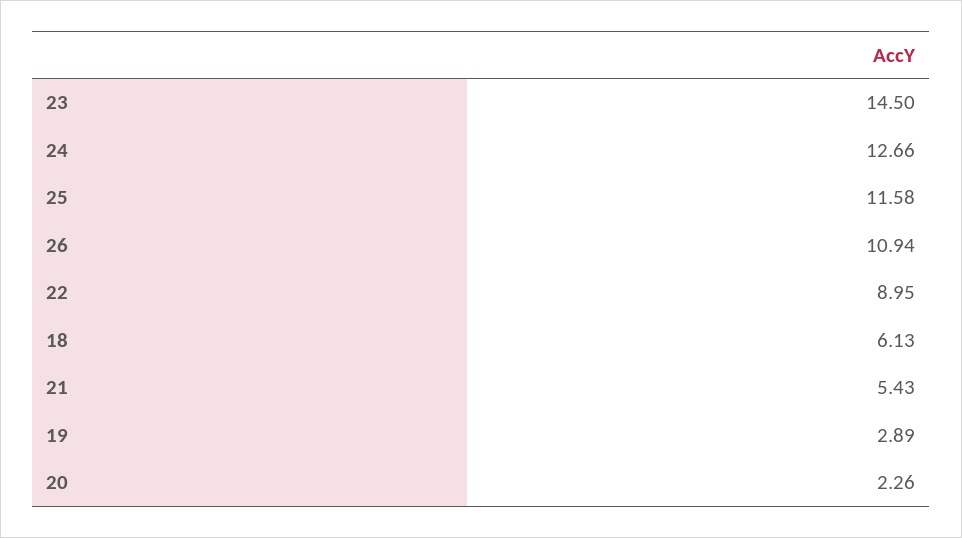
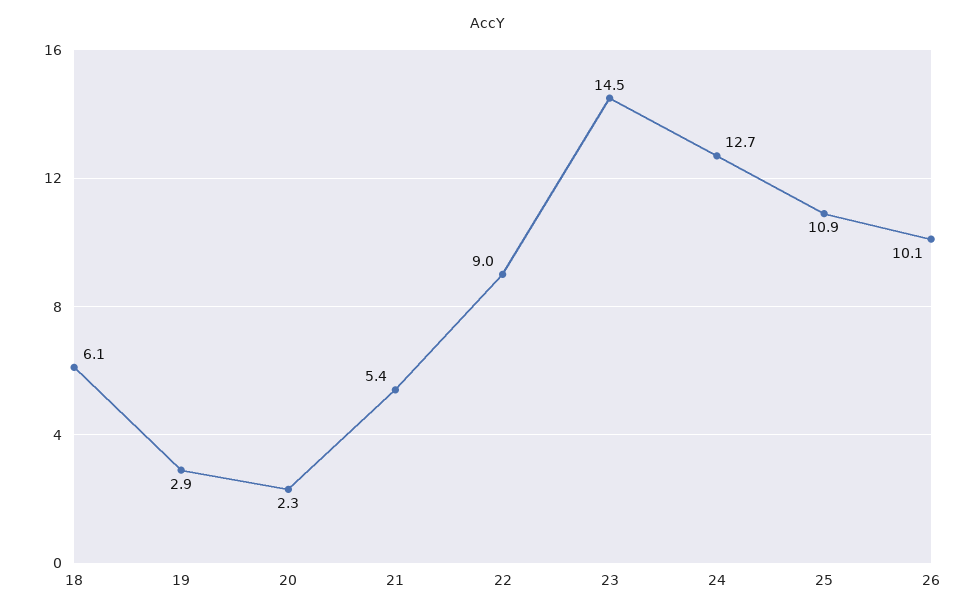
25: 11.58 -> 10.9
26: 10.94 -> 10.1

